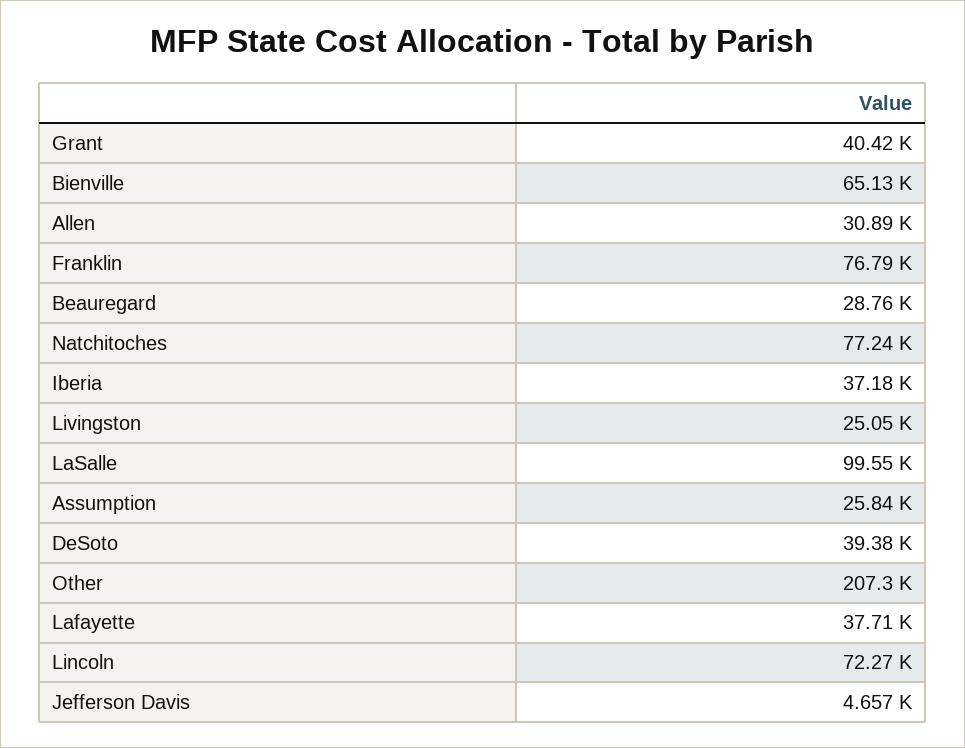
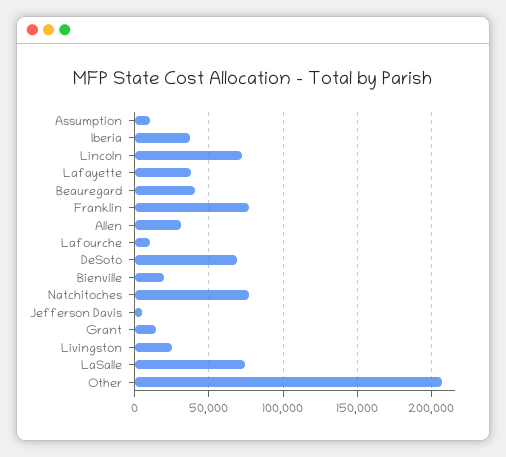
Grant: 40420 -> 15000
Bienville: 65130 -> 20000
Beauregard: 28760 -> 40000
LaSalle: 99550 -> 75000
Assumption: 25840 -> 10000
DeSoto: 39380 -> 70000
Lafourche: none -> 10000

